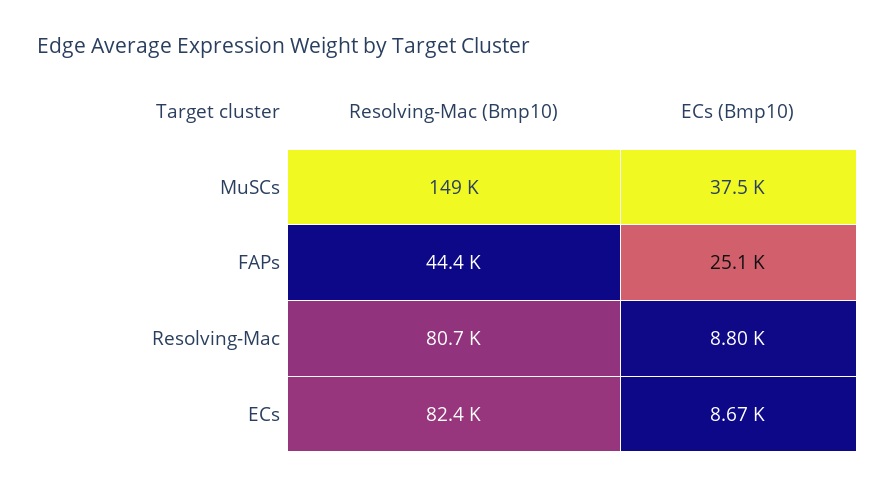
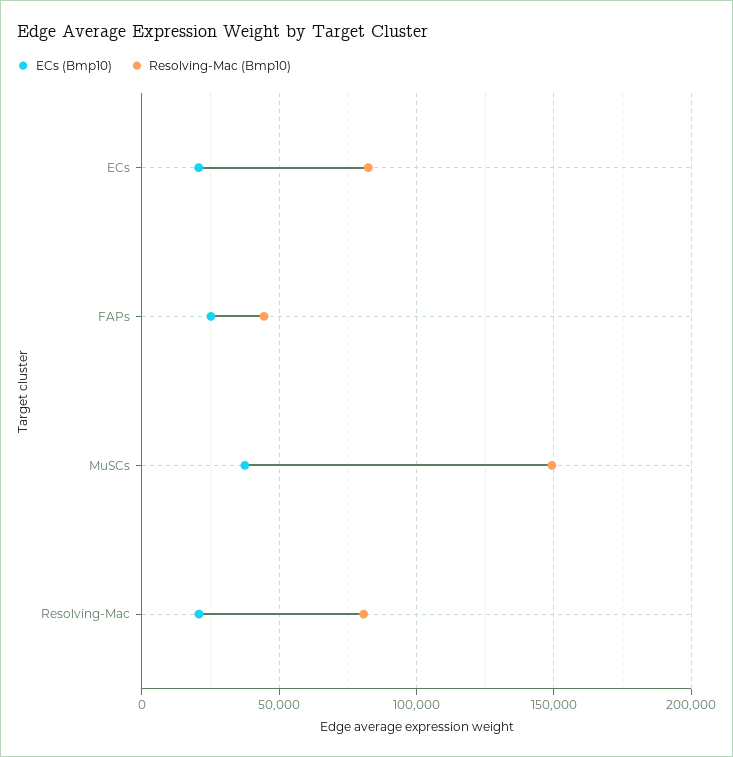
ECs (Bmp10), Resolving-Mac: 8800 -> 20000
ECs (Bmp10), ECs: 8670 -> 20000

